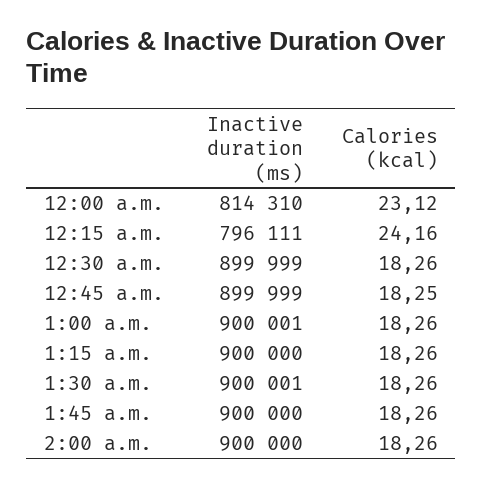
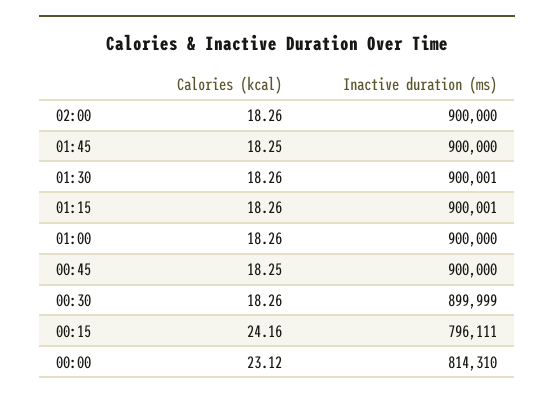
Inactive duration (ms), 12:45 a.m.: 899999 -> 900000
Inactive duration (ms), 1:00 a.m.: 900001 -> 900000
Inactive duration (ms), 1:15 a.m.: 900000 -> 900001
Calories (kcal), 1:45 a.m.: 18.26 -> 18.25

